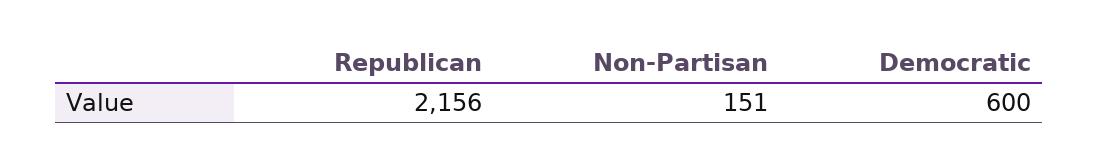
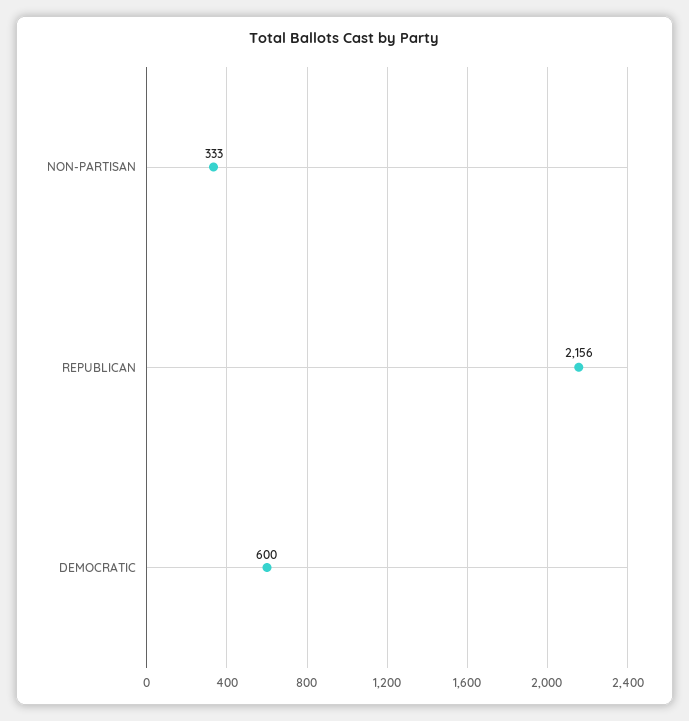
Non-Partisan: 151 -> 333

